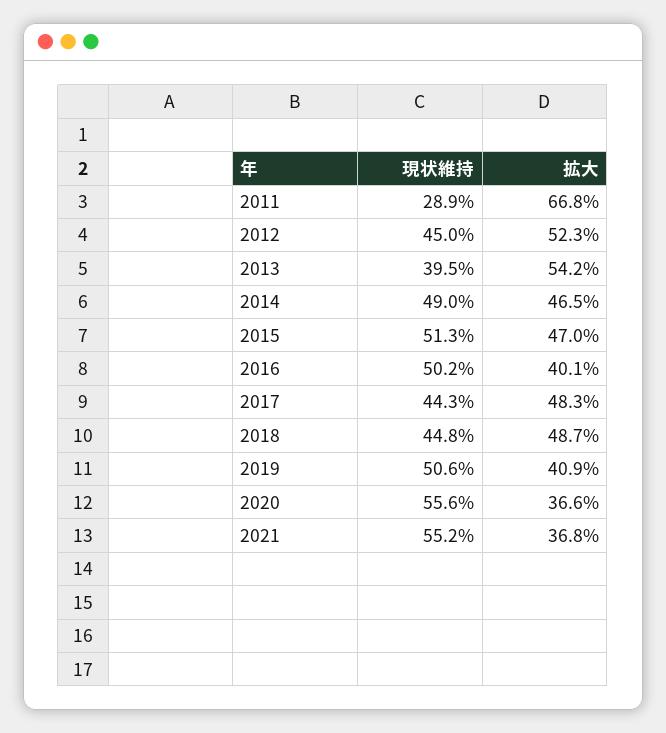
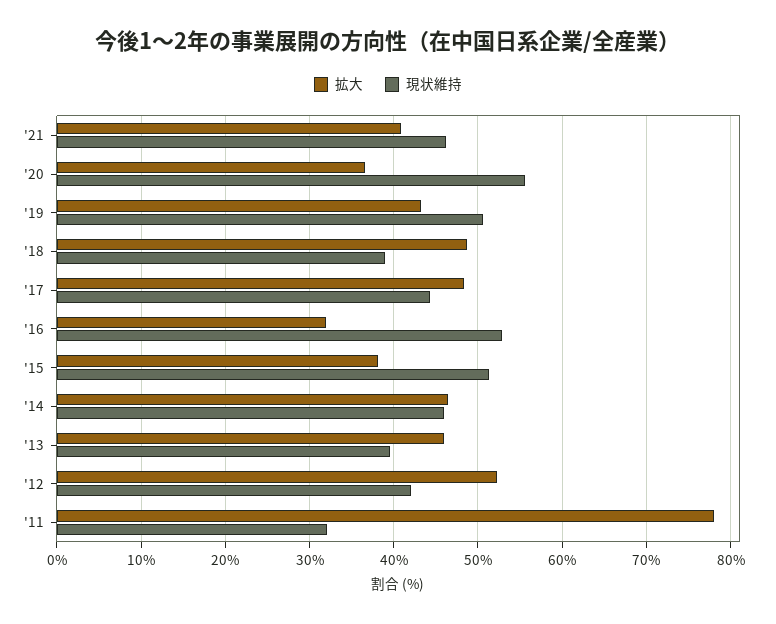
現状維持, 2011: 28.9 -> 32
拡大, 2011: 66.8 -> 78
現状維持, 2012: 45 -> 42
拡大, 2013: 54.2 -> 46
現状維持, 2014: 49 -> 46
拡大, 2015: 47 -> 38
現状維持, 2016: 50.2 -> 53
拡大, 2016: 40.1 -> 32
現状維持, 2018: 44.8 -> 39
拡大, 2019: 40.9 -> 43
現状維持, 2021: 55.2 -> 46
拡大, 2021: 36.8 -> 41

